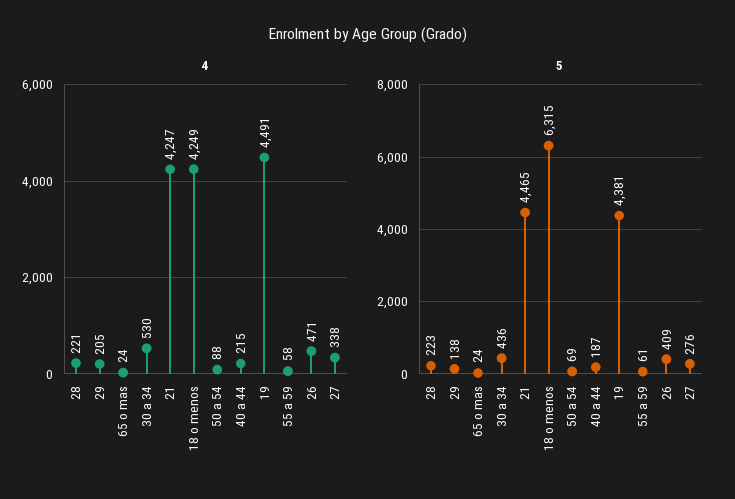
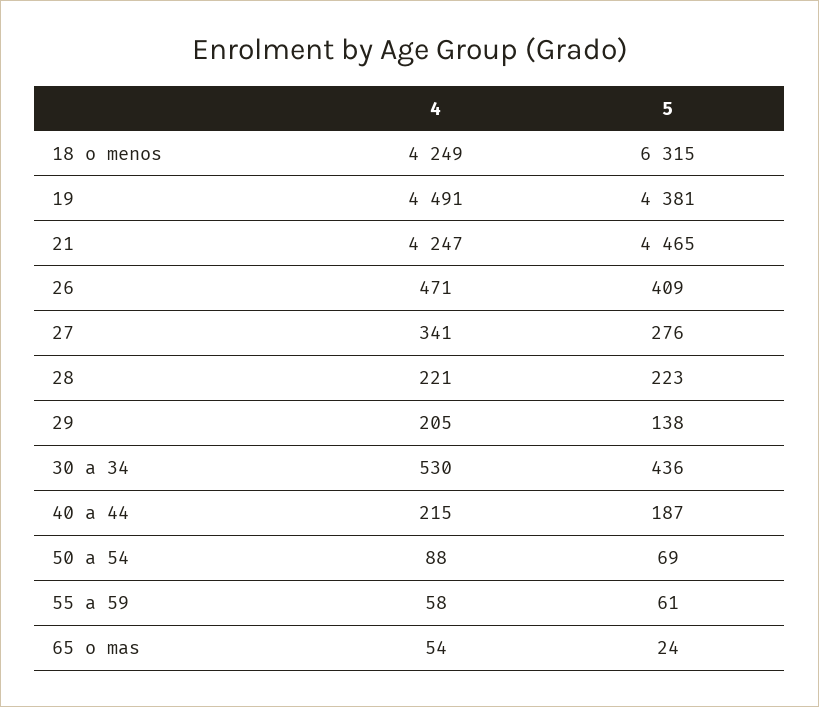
4, 65 o mas: 24 -> 54
4, 27: 338 -> 341

